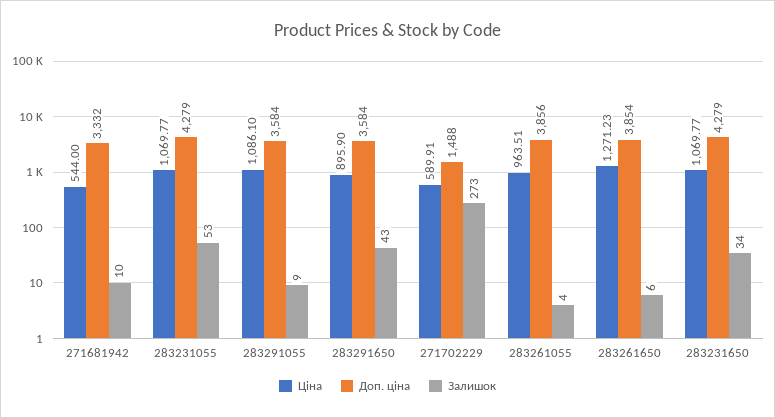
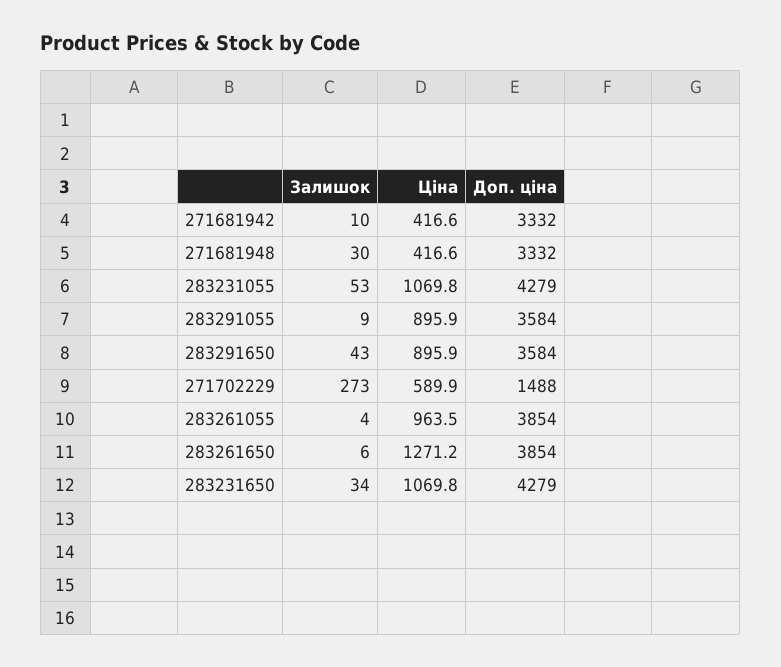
Ціна, 271681942: 544 -> 416.6
Ціна, 283291055: 1086.1 -> 895.9
Доп. ціна, 283261055: 3856 -> 3854
Залишок, 271681948: none -> 30
Ціна, 271681948: none -> 416.6
Доп. ціна, 271681948: none -> 3332

